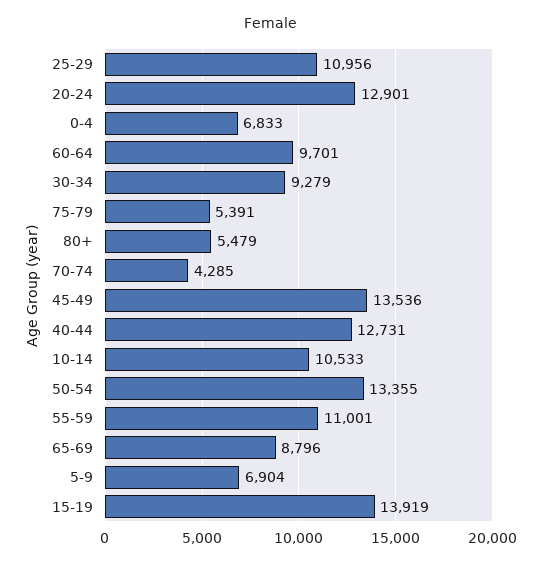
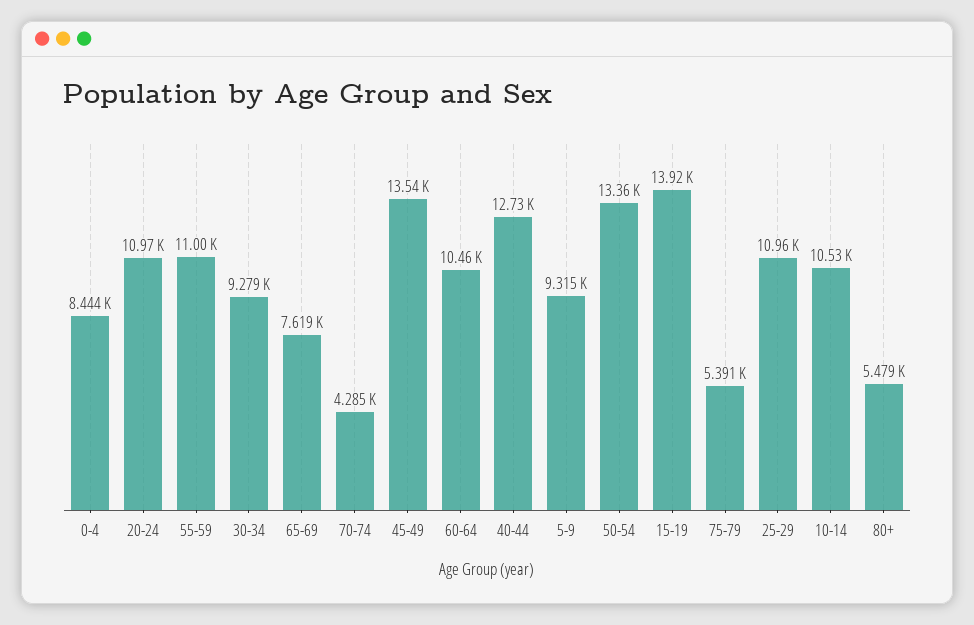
20-24: 12901 -> 10970
0-4: 6833 -> 8444
60-64: 9701 -> 10460
65-69: 8796 -> 7619
5-9: 6904 -> 9315

